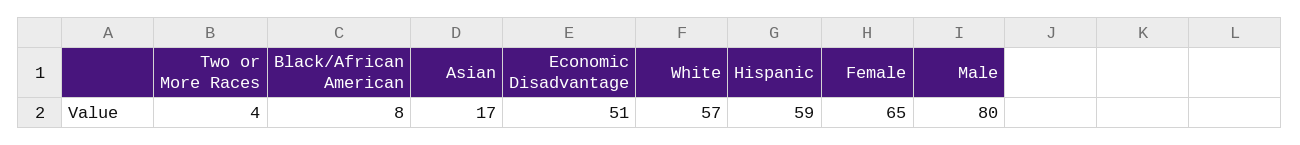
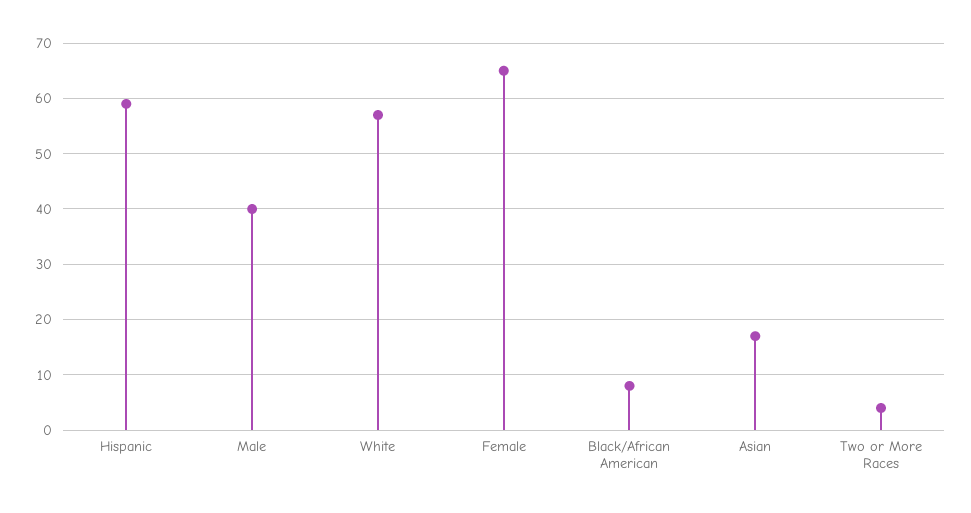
Economic Disadvantage: 51 -> none
Male: 80 -> 40

